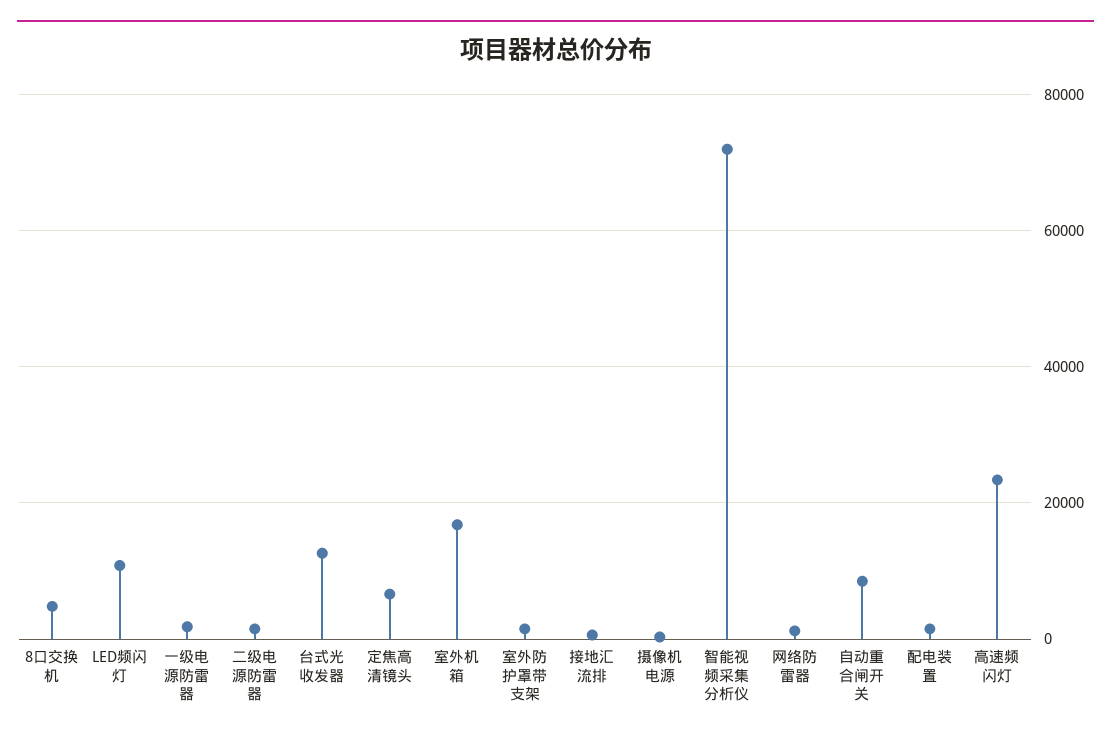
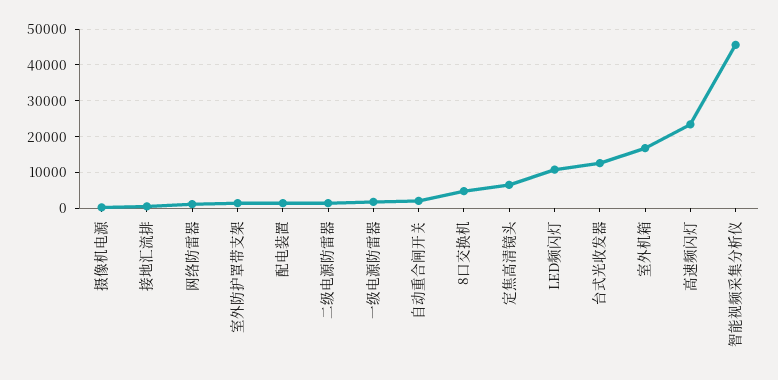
智能视频采集分析仪: 72000 -> 46000
自动重合闸开关: 8000 -> 2000

